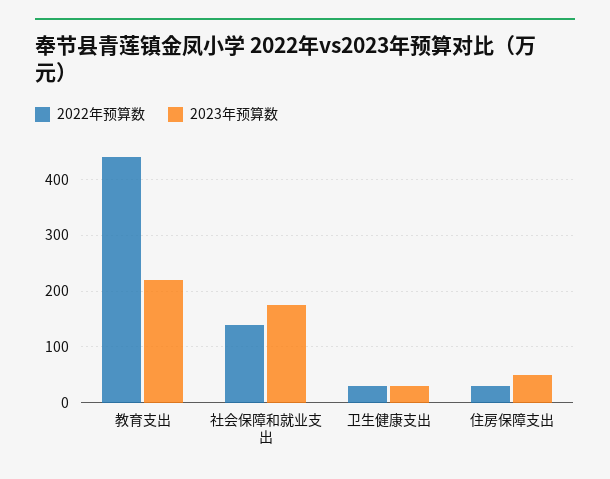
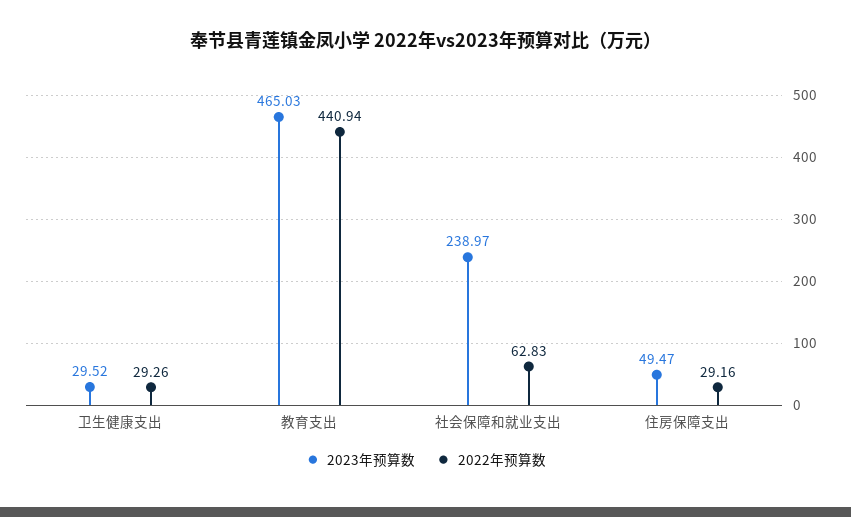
2023年预算数, 教育支出: 220 -> 465.03
2022年预算数, 社会保障和就业支出: 140 -> 62.83
2023年预算数, 社会保障和就业支出: 180 -> 238.97

